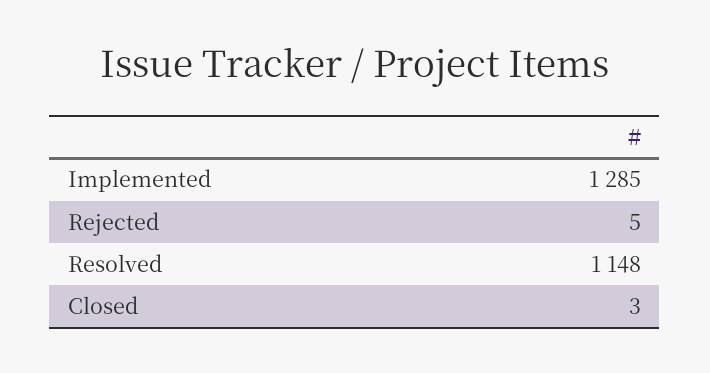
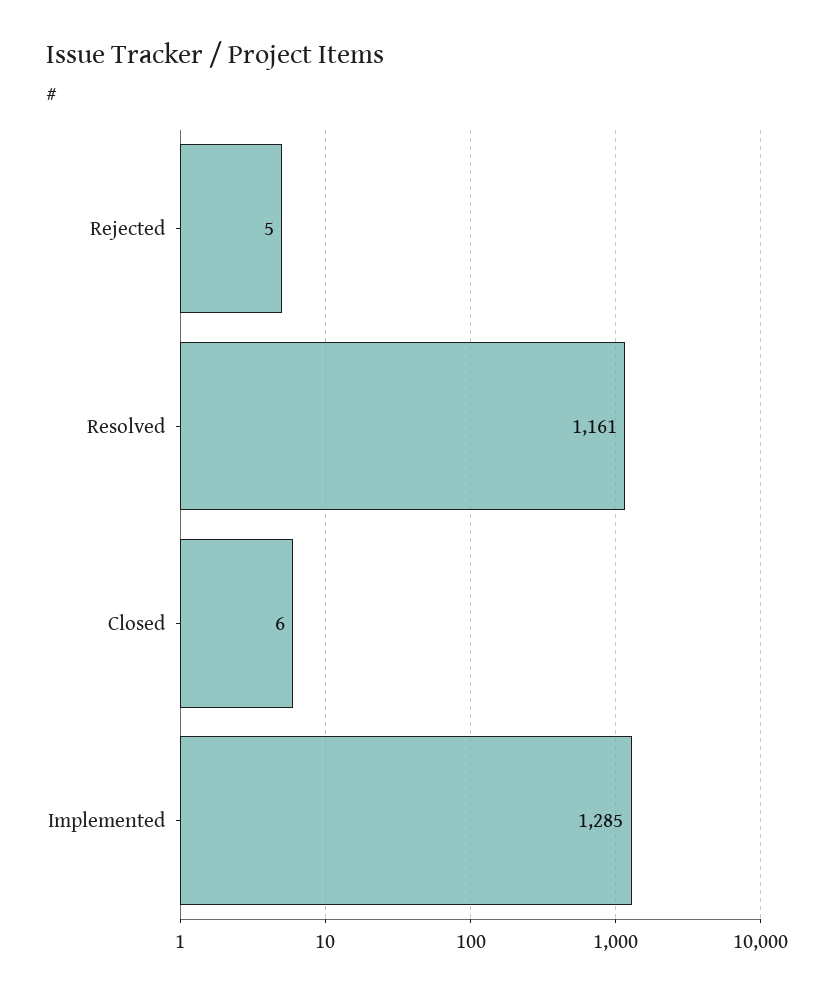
Resolved: 1148 -> 1161
Closed: 3 -> 6

